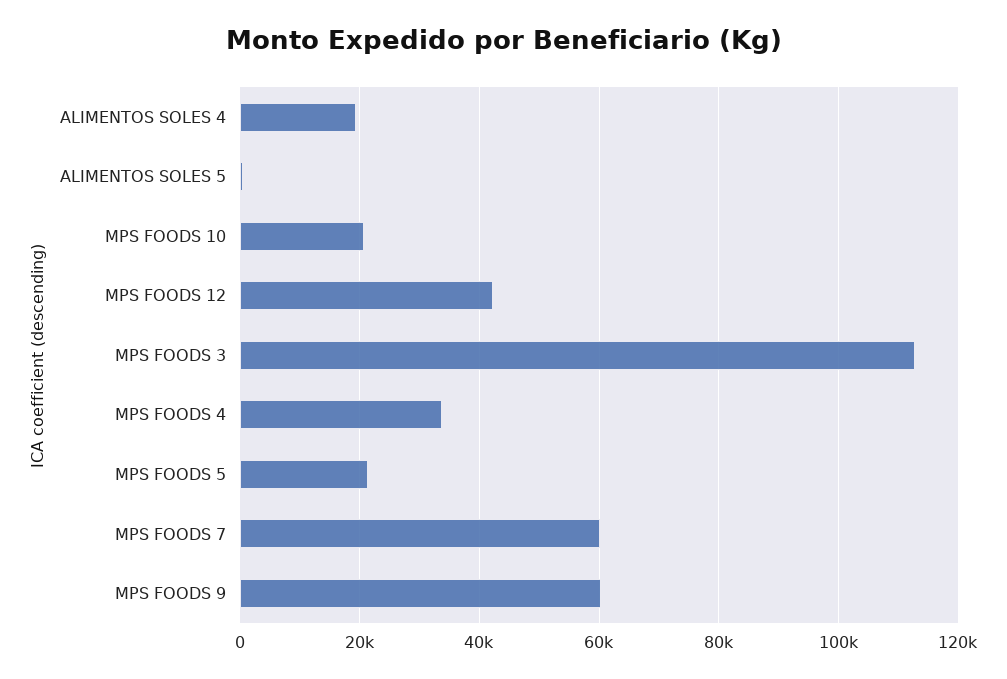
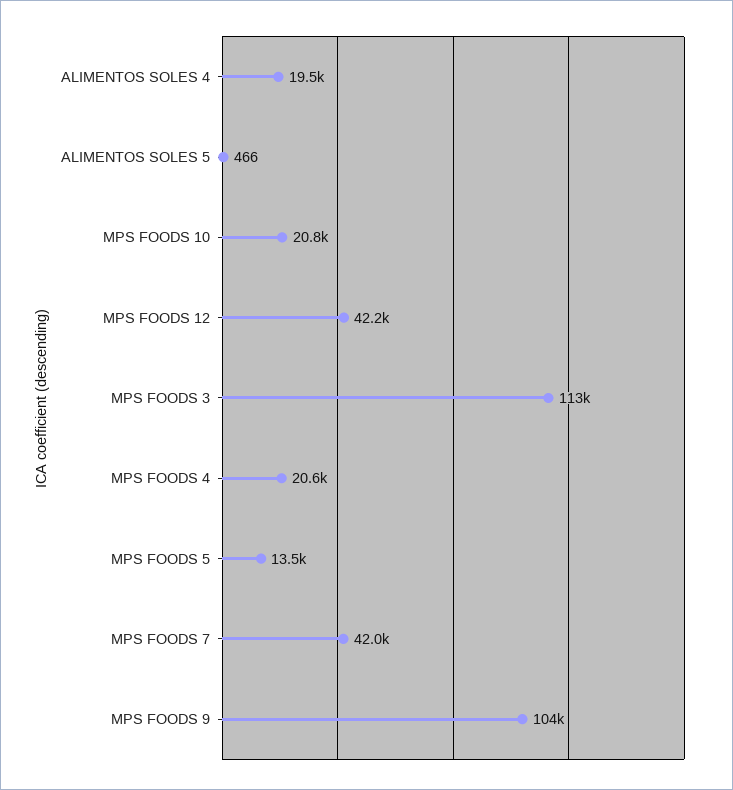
MPS FOODS 4: 34000 -> 20600
MPS FOODS 5: 22000 -> 13500
MPS FOODS 7: 60000 -> 42000
MPS FOODS 9: 60000 -> 104000

